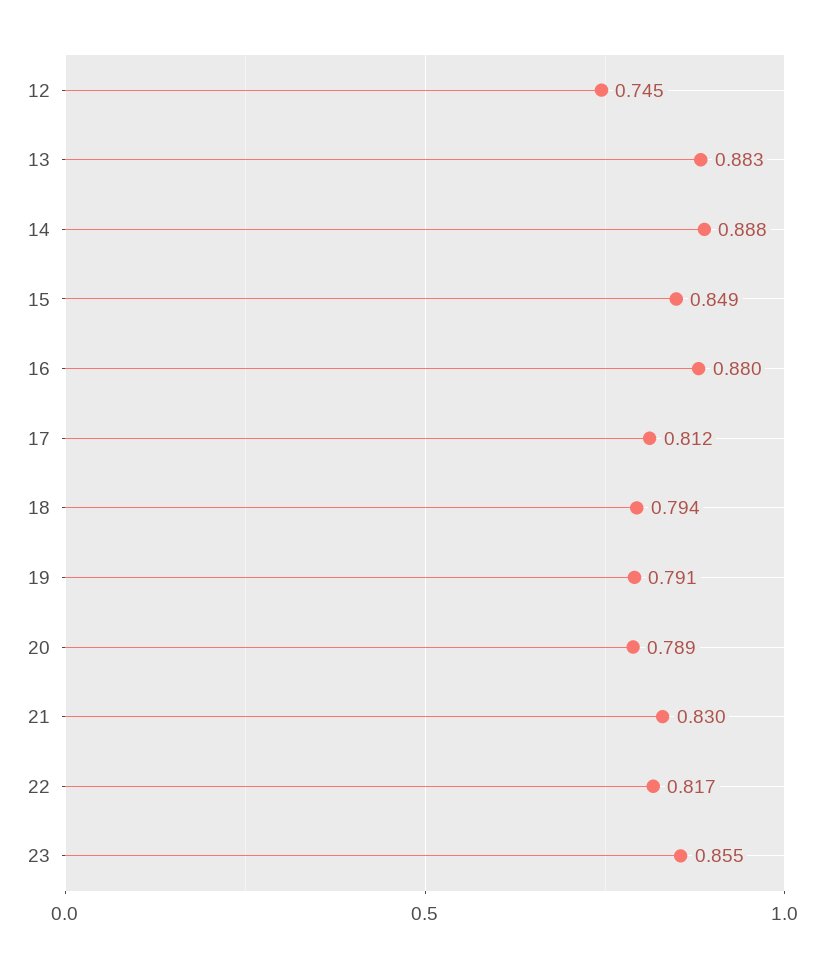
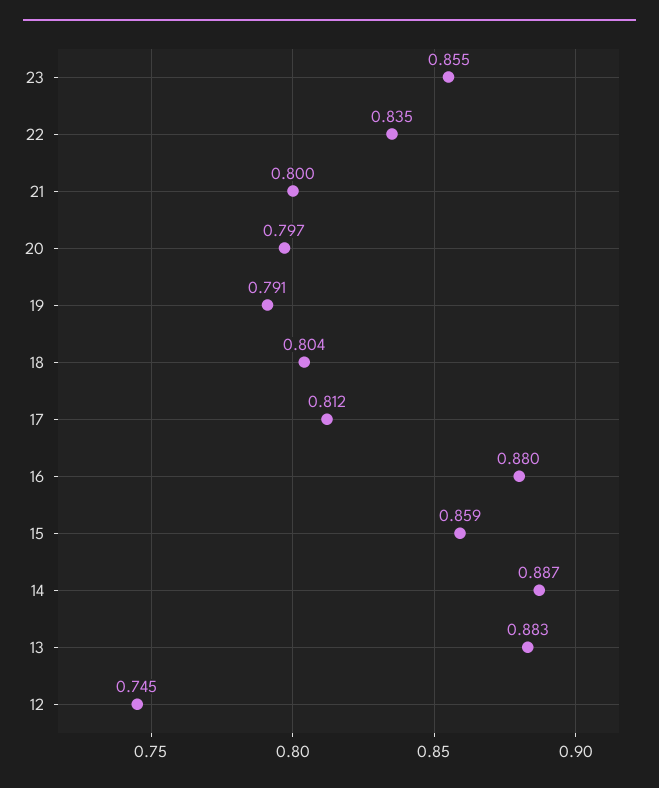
14: 0.888 -> 0.887
15: 0.849 -> 0.859
18: 0.794 -> 0.804
20: 0.789 -> 0.797
21: 0.83 -> 0.8
22: 0.817 -> 0.835

